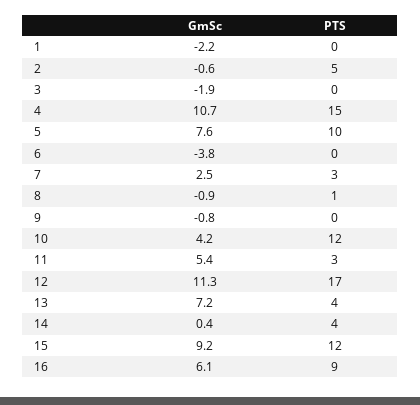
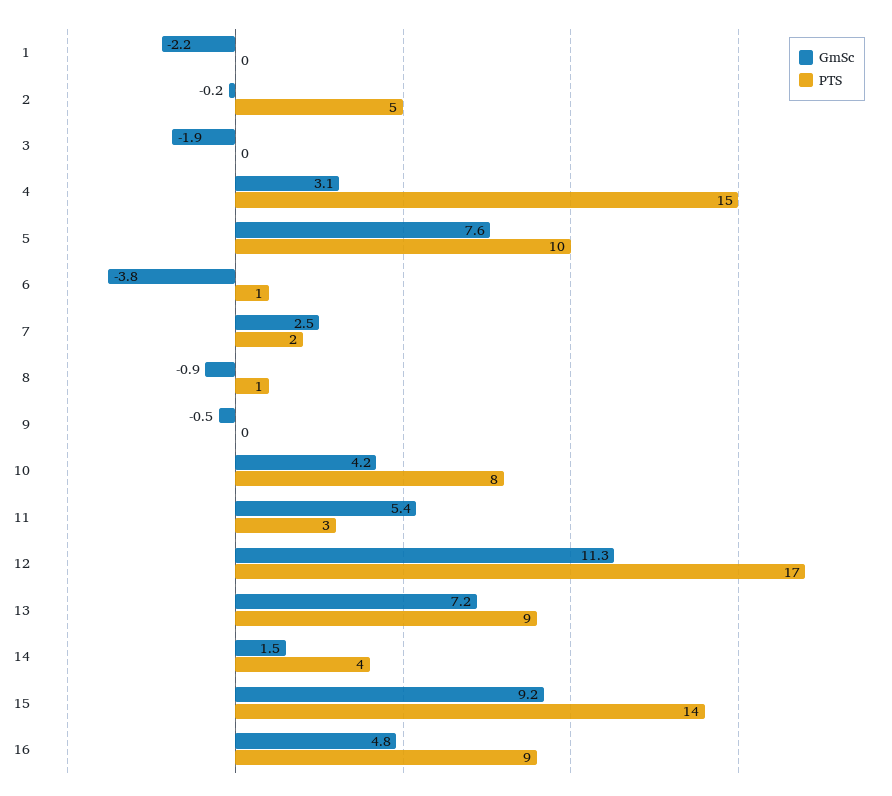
GmSc, 2: -0.6 -> -0.2
GmSc, 4: 10.7 -> 3.1
PTS, 6: 0 -> 1
PTS, 7: 3 -> 2
GmSc, 9: -0.8 -> -0.5
PTS, 10: 12 -> 8
PTS, 13: 4 -> 9
GmSc, 14: 0.4 -> 1.5
PTS, 15: 12 -> 14
GmSc, 16: 6.1 -> 4.8

